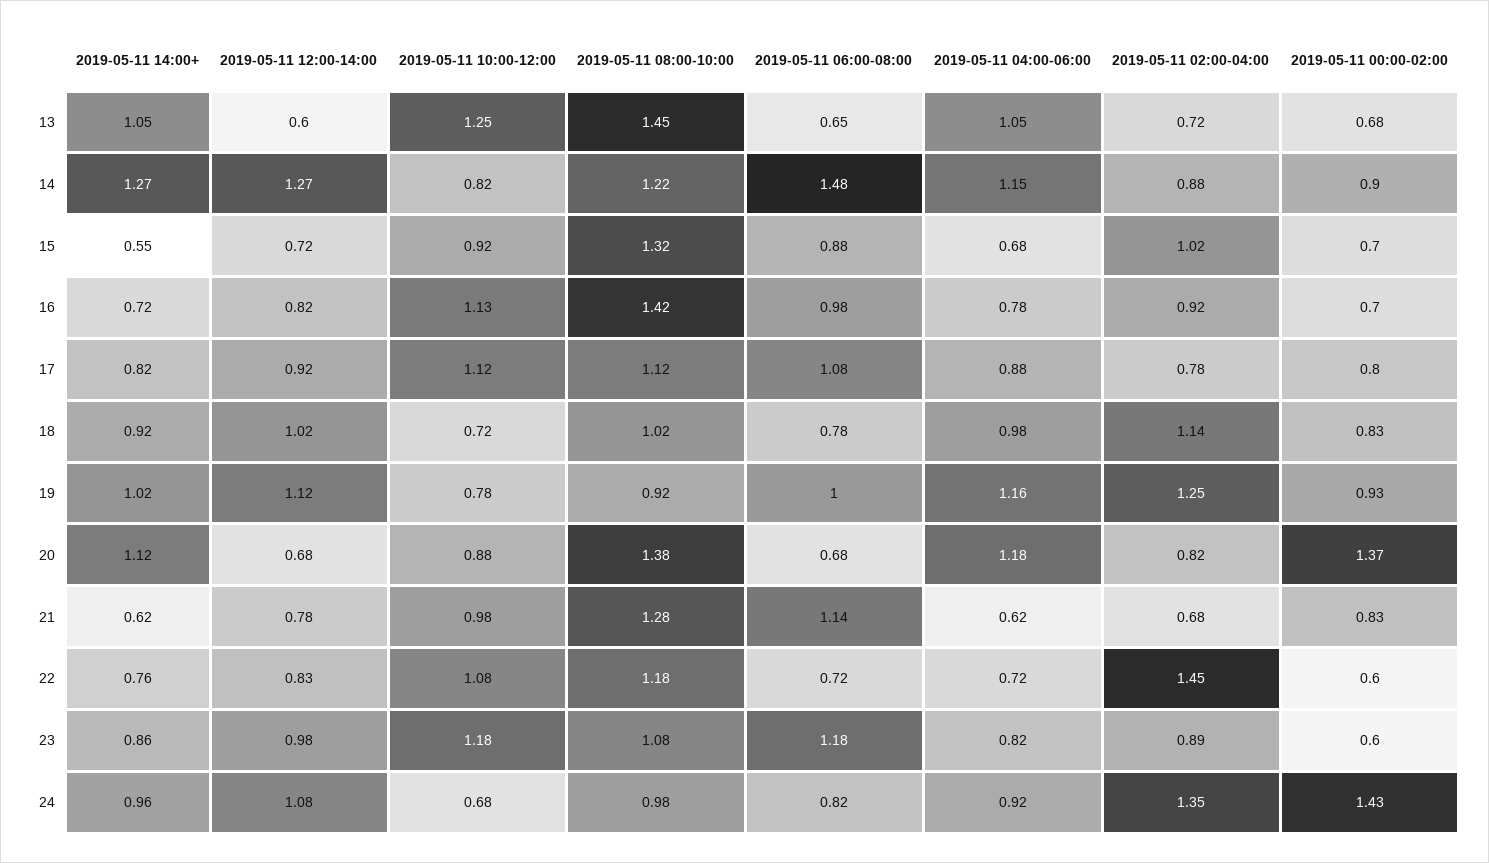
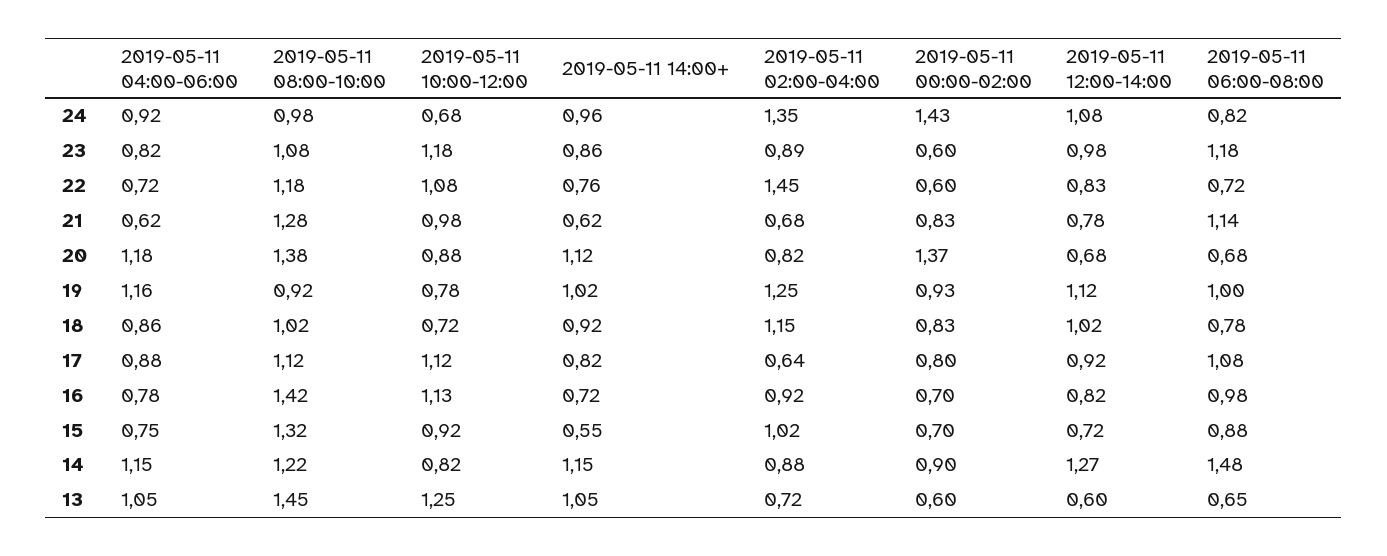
2019-05-11 00:00-02:00, 13: 0.68 -> 0.6
2019-05-11 14:00+, 14: 1.27 -> 1.15
2019-05-11 04:00-06:00, 15: 0.68 -> 0.75
2019-05-11 02:00-04:00, 17: 0.78 -> 0.64
2019-05-11 04:00-06:00, 18: 0.98 -> 0.86
2019-05-11 02:00-04:00, 18: 1.14 -> 1.15

